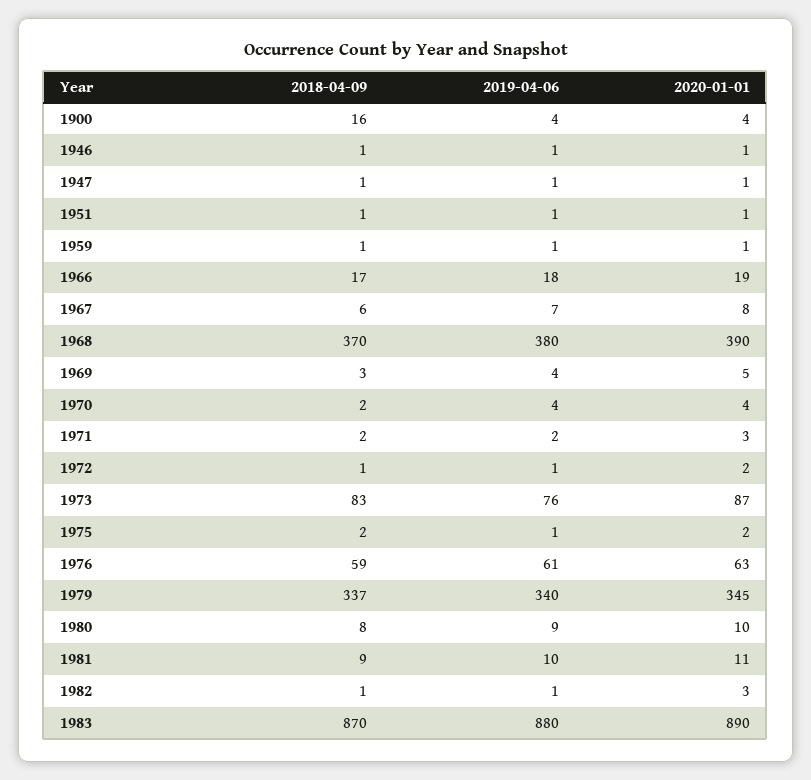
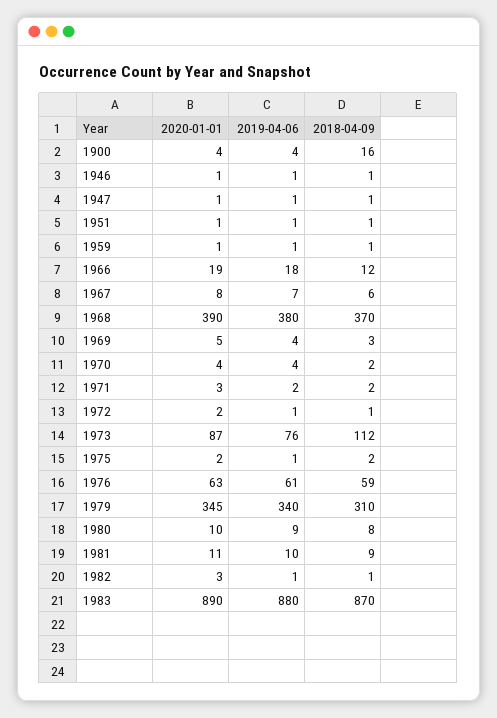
2018-04-09, 1966: 17 -> 12
2018-04-09, 1973: 83 -> 112
2018-04-09, 1979: 337 -> 310

